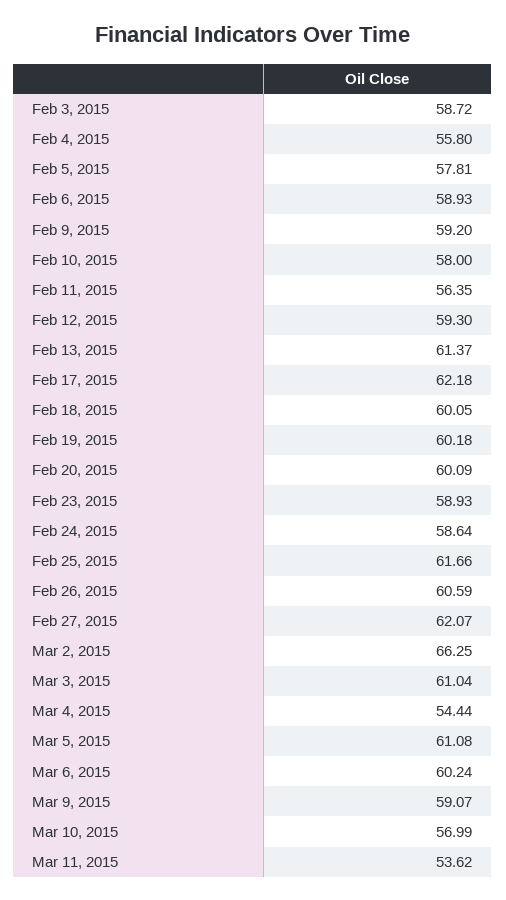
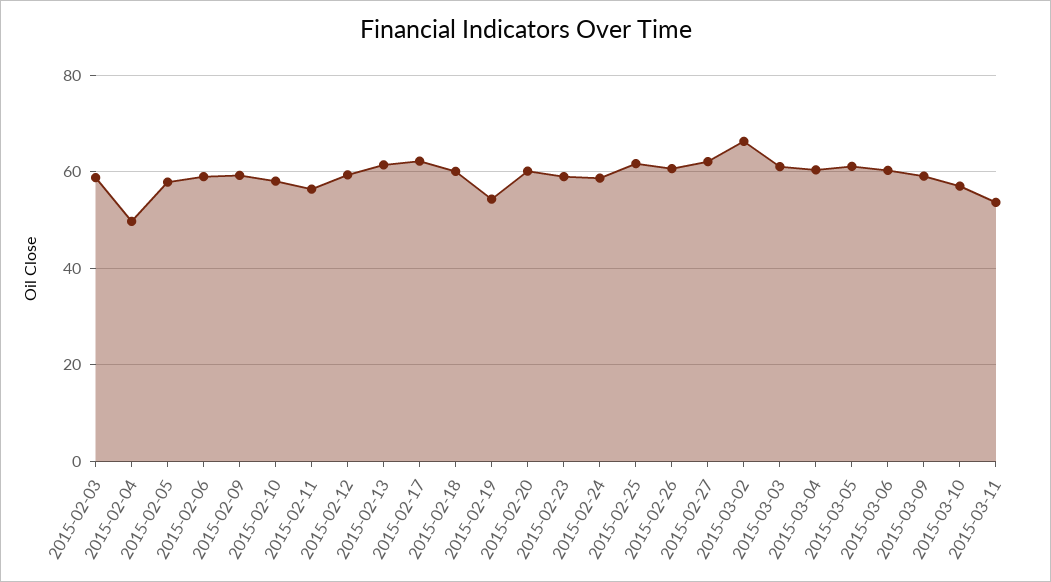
Feb 4, 2015: 55.8 -> 50
Feb 19, 2015: 60.18 -> 54
Mar 4, 2015: 54.44 -> 60

